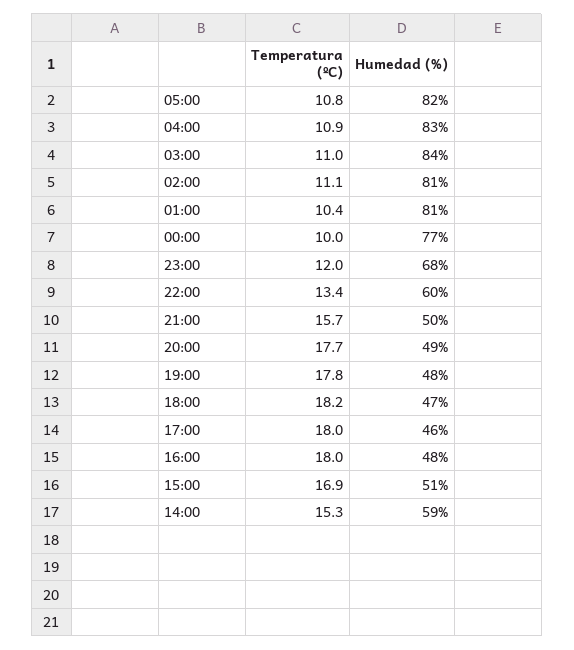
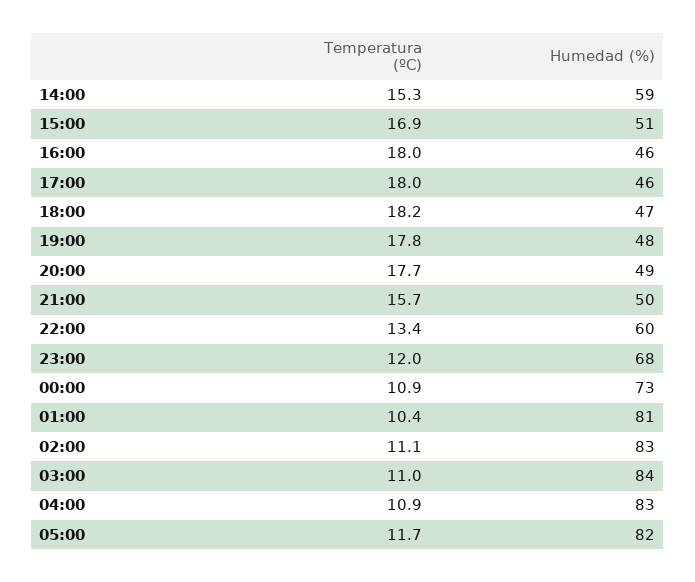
Temperatura (ºC), 05:00: 10.8 -> 11.7
Humedad (%), 02:00: 81 -> 83
Temperatura (ºC), 00:00: 10 -> 10.9
Humedad (%), 00:00: 77 -> 73
Humedad (%), 16:00: 48 -> 46

